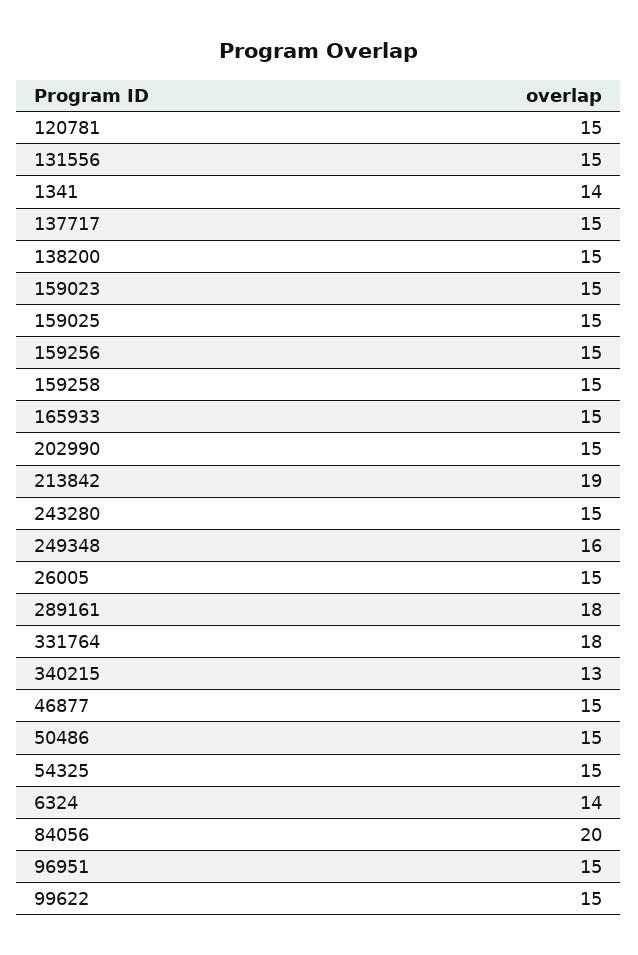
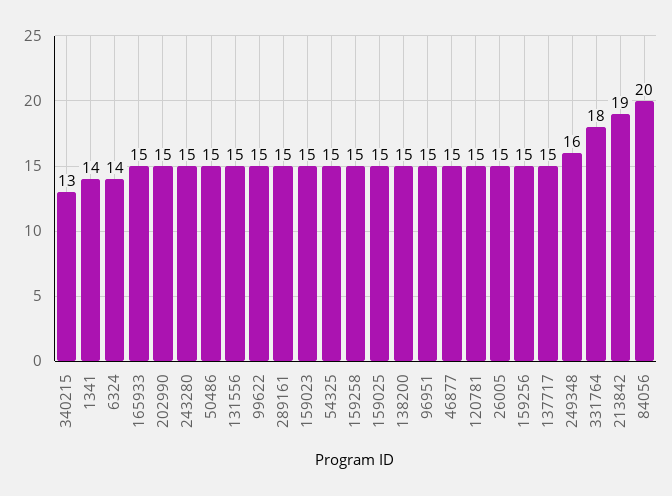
289161: 18 -> 15

